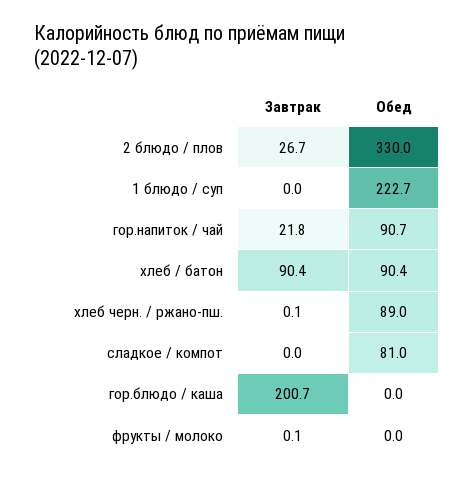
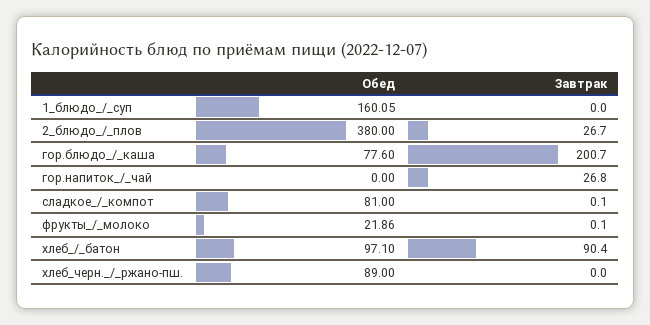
Обед, 2 блюдо / плов: 330 -> 380
Обед, 1 блюдо / суп: 222.7 -> 160.05
Завтрак, гор.напиток / чай: 21.8 -> 26.8
Обед, гор.напиток / чай: 90.7 -> 0
Обед, хлеб / батон: 90.4 -> 97.1
Завтрак, хлеб черн. / ржано-пш.: 0.1 -> 0
Завтрак, сладкое / компот: 0 -> 0.1
Обед, гор.блюдо / каша: 0 -> 77.6
Обед, фрукты / молоко: 0 -> 21.86

